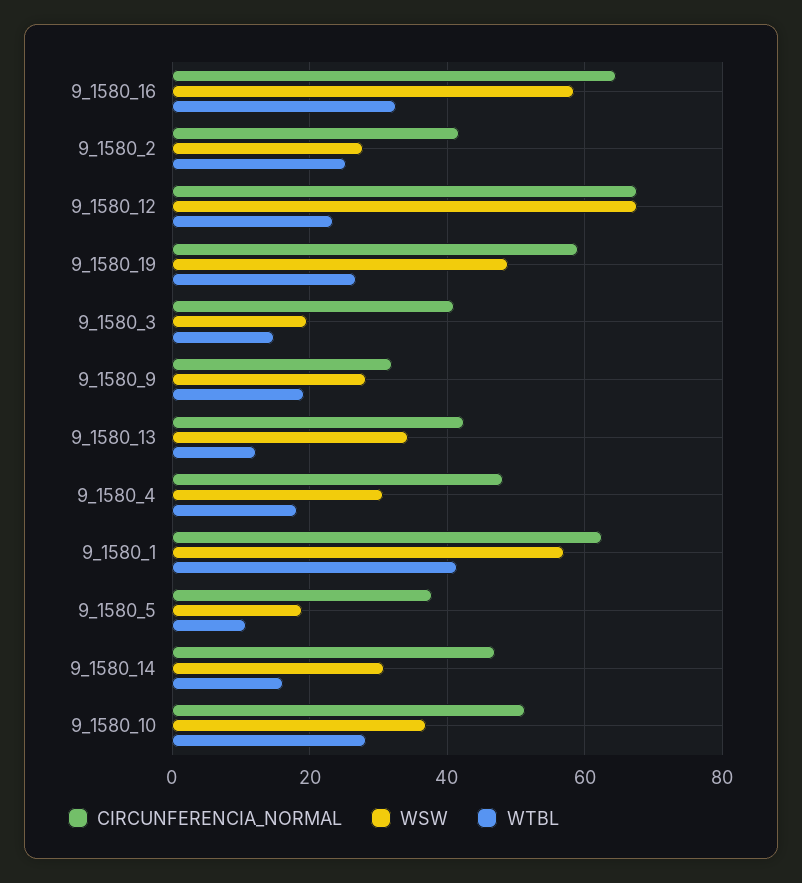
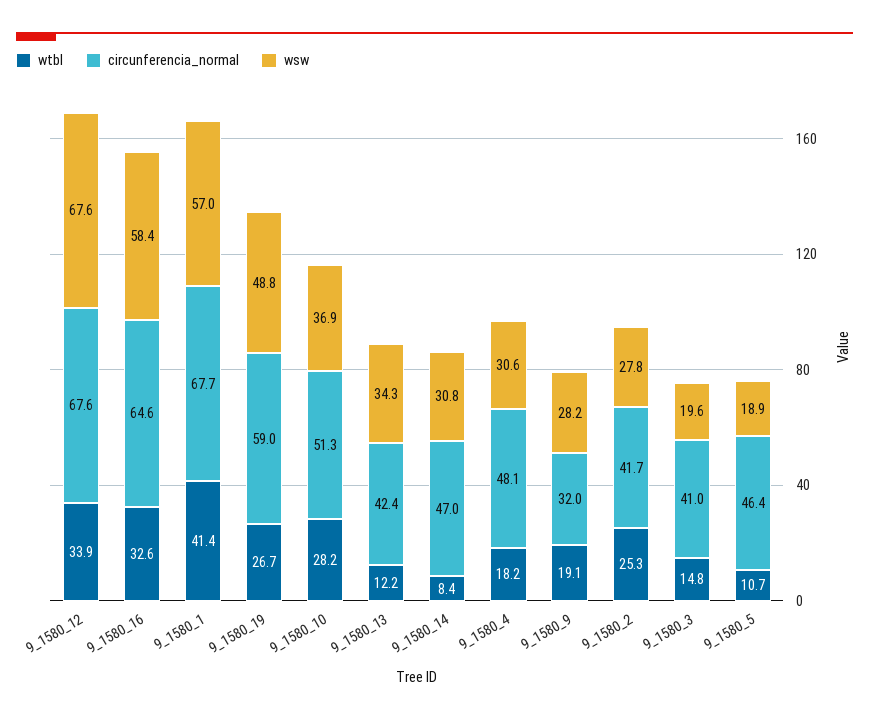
WTBL, 9_1580_12: 24 -> 33.9
CIRCUNFERENCIA_NORMAL, 9_1580_1: 62 -> 67.7
CIRCUNFERENCIA_NORMAL, 9_1580_5: 38 -> 46.4
WTBL, 9_1580_14: 16 -> 8.4

